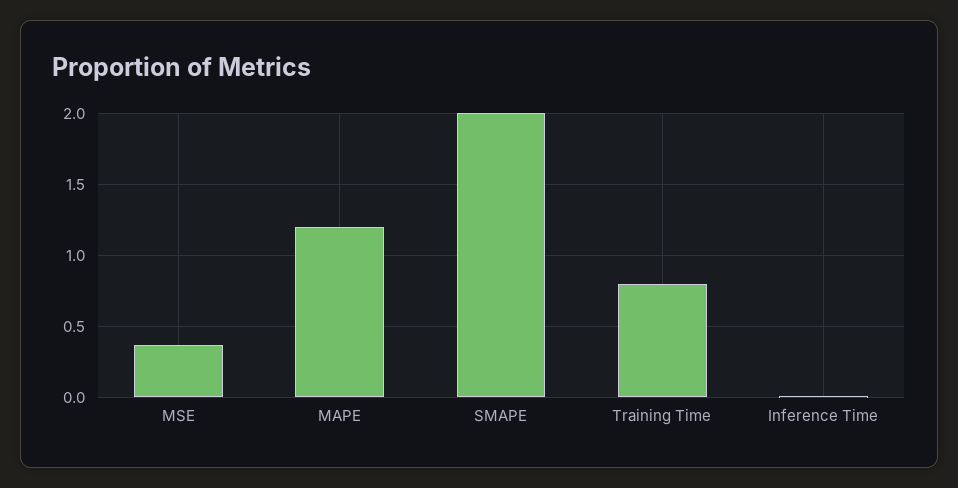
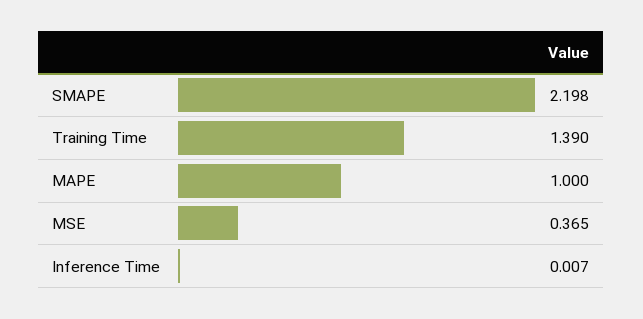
MAPE: 1.2 -> 1
SMAPE: 2 -> 2.198
Training Time: 0.8 -> 1.39

